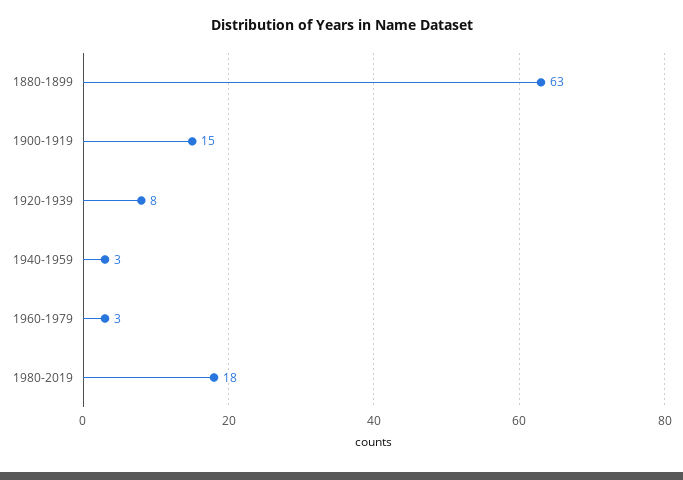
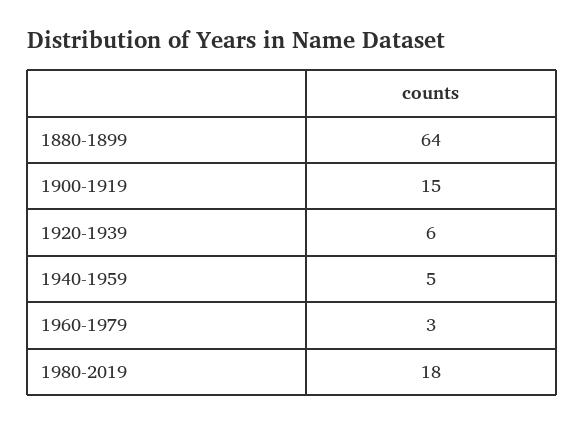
1880-1899: 63 -> 64
1920-1939: 8 -> 6
1940-1959: 3 -> 5

